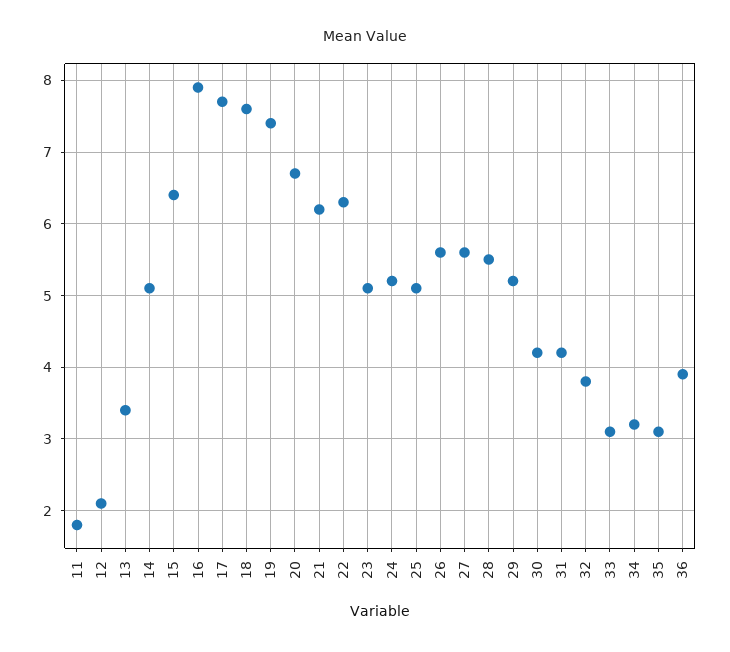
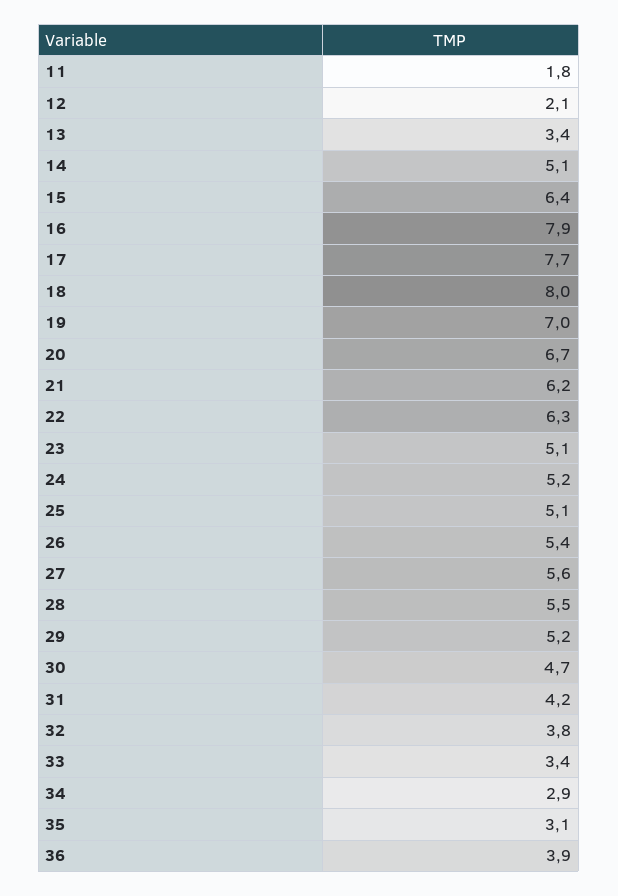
18: 7.6 -> 8
19: 7.4 -> 7
26: 5.6 -> 5.4
30: 4.2 -> 4.7
33: 3.1 -> 3.4
34: 3.2 -> 2.9

